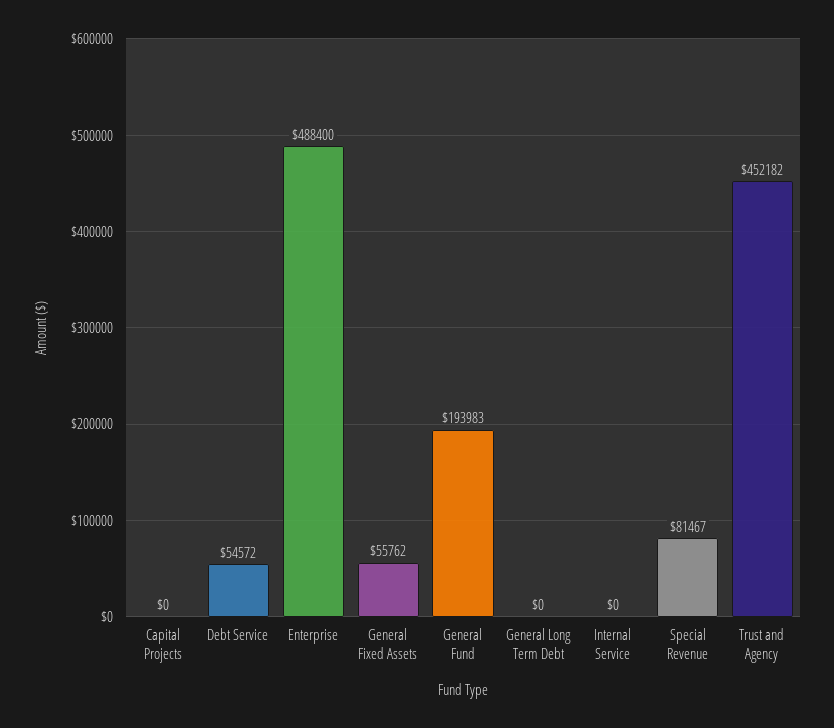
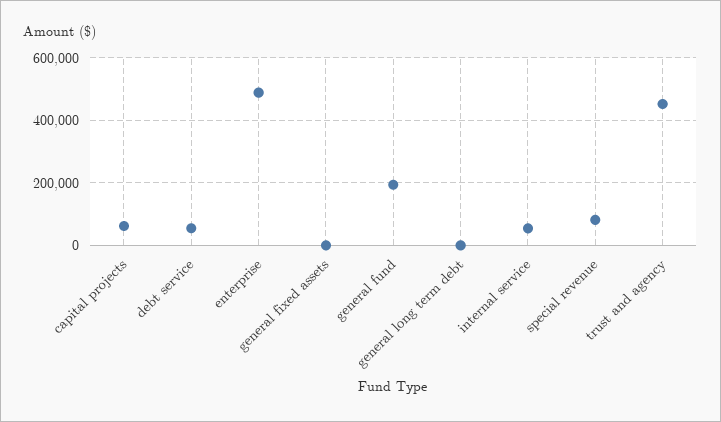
Capital Projects: 0 -> 60000
General Fixed Assets: 55762 -> 0
Internal Service: 0 -> 60000

